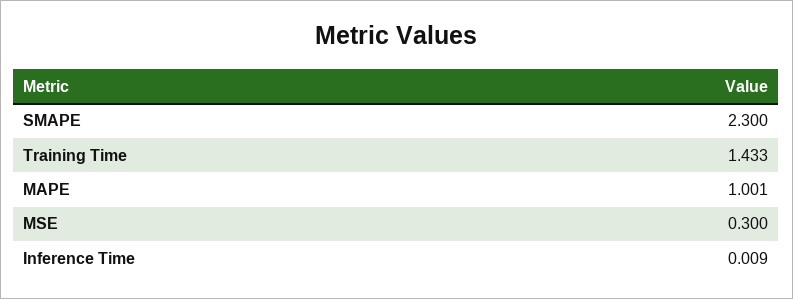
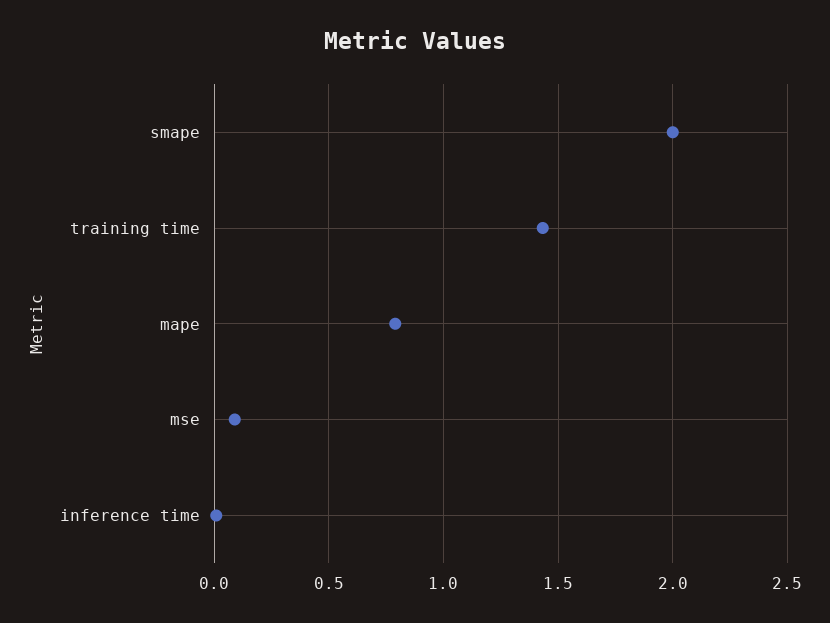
SMAPE: 2.3 -> 2
MAPE: 1.001 -> 0.8
MSE: 0.3 -> 0.1

